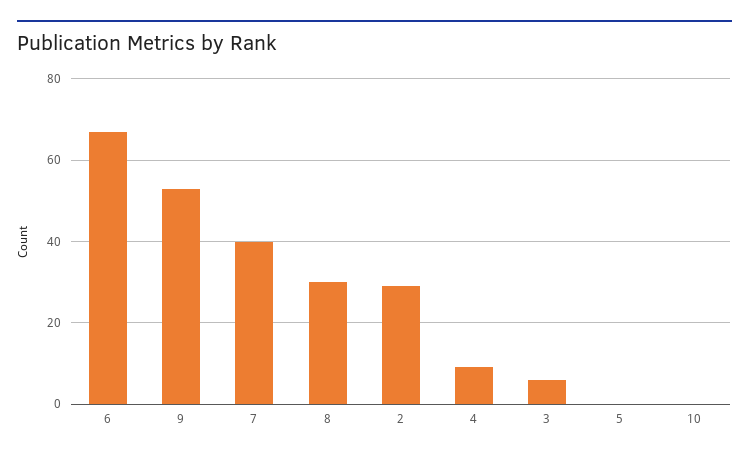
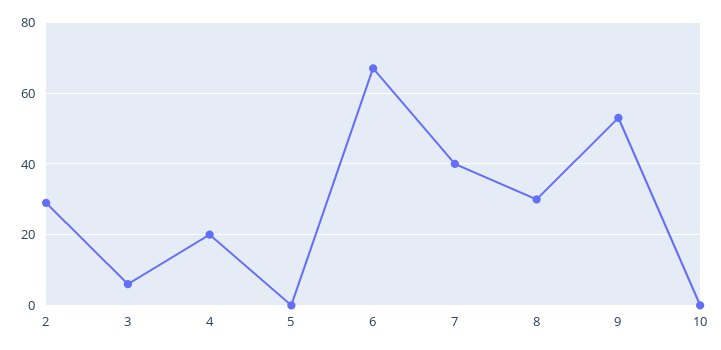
4: 10 -> 20

